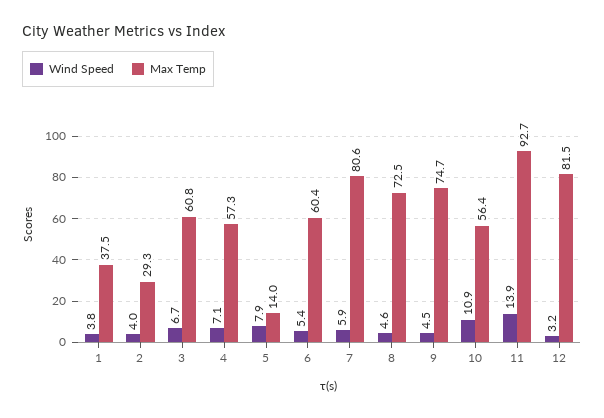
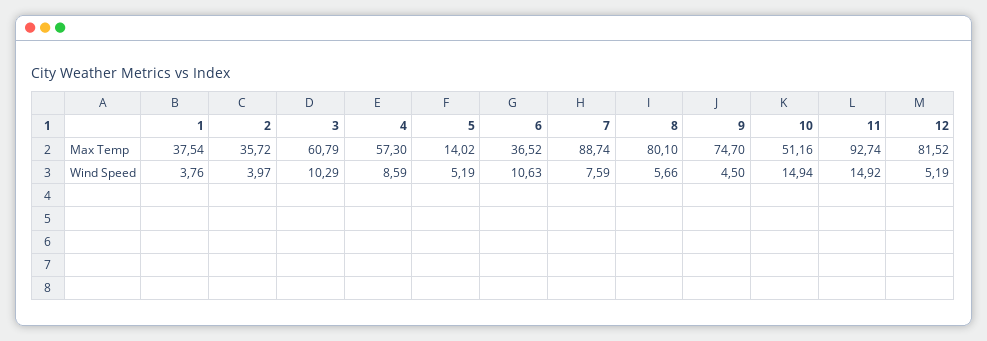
Max Temp, 2: 29.3 -> 35.72
Wind Speed, 3: 6.7 -> 10.29
Wind Speed, 4: 7.1 -> 8.59
Wind Speed, 5: 7.9 -> 5.19
Wind Speed, 6: 5.4 -> 10.63
Max Temp, 6: 60.4 -> 36.52
Wind Speed, 7: 5.9 -> 7.59
Max Temp, 7: 80.6 -> 88.74
Wind Speed, 8: 4.6 -> 5.66
Max Temp, 8: 72.5 -> 80.1
Wind Speed, 10: 10.9 -> 14.94
Max Temp, 10: 56.4 -> 51.16
Wind Speed, 11: 13.9 -> 14.92
Wind Speed, 12: 3.2 -> 5.19

